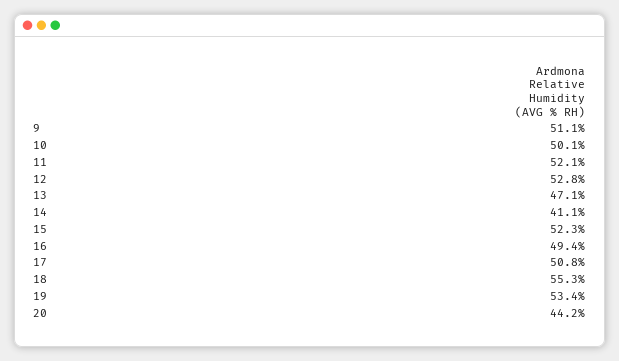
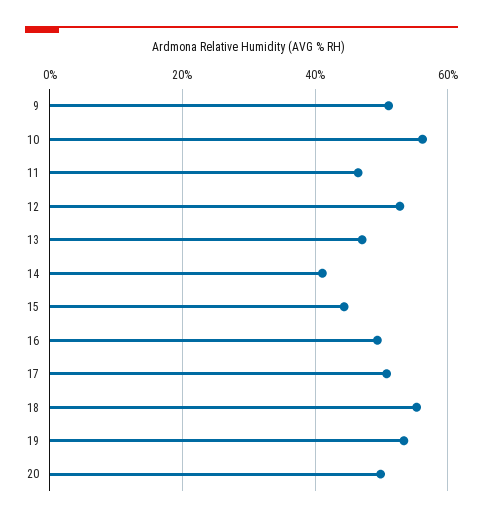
10: 50.1 -> 56
11: 52.1 -> 46
15: 52.3 -> 44
20: 44.2 -> 50

